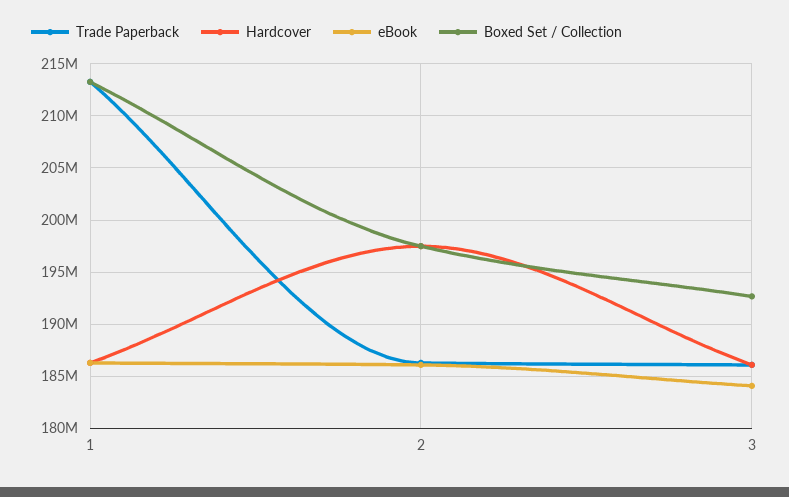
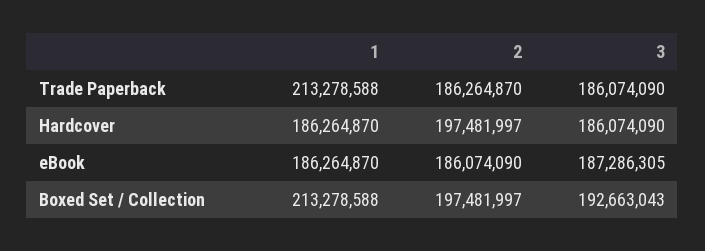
eBook, 3: 184000000 -> 187286305

